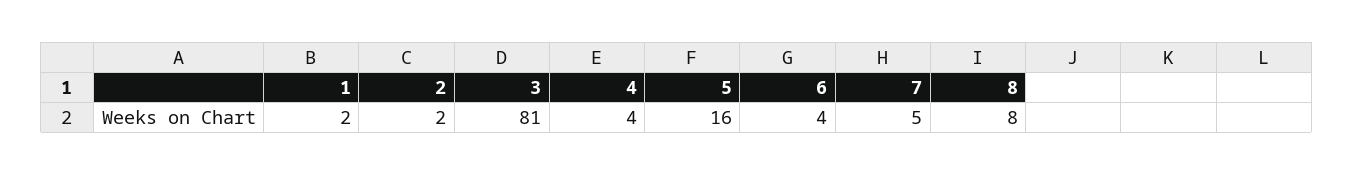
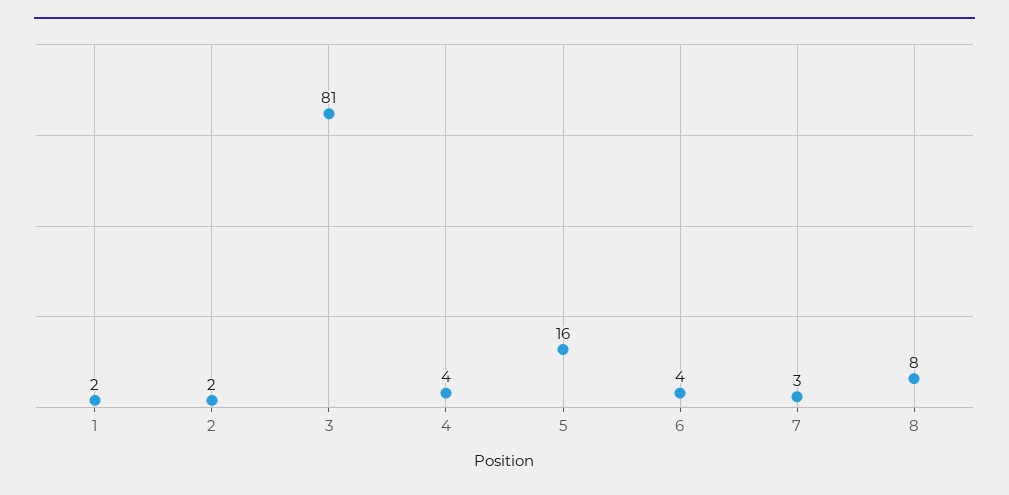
7: 5 -> 3

